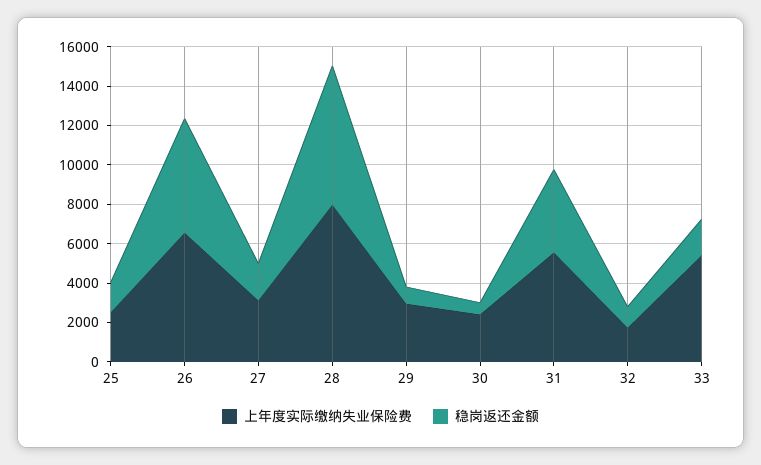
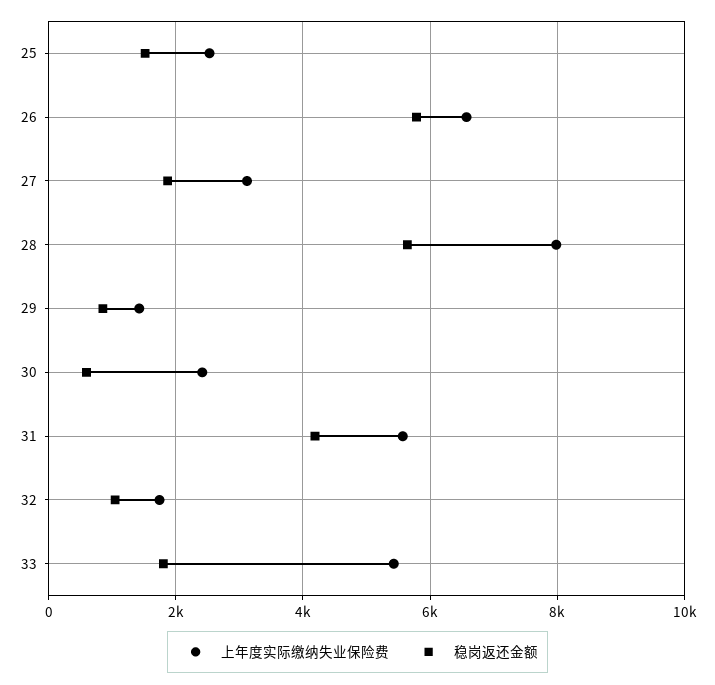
稳岗返还金额, 28: 7000 -> 5600
上年度实际缴纳失业保险费, 29: 3000 -> 1400

